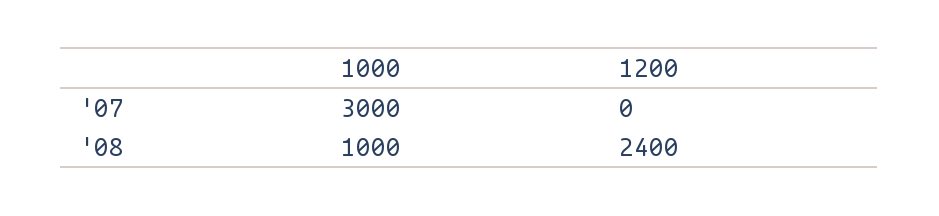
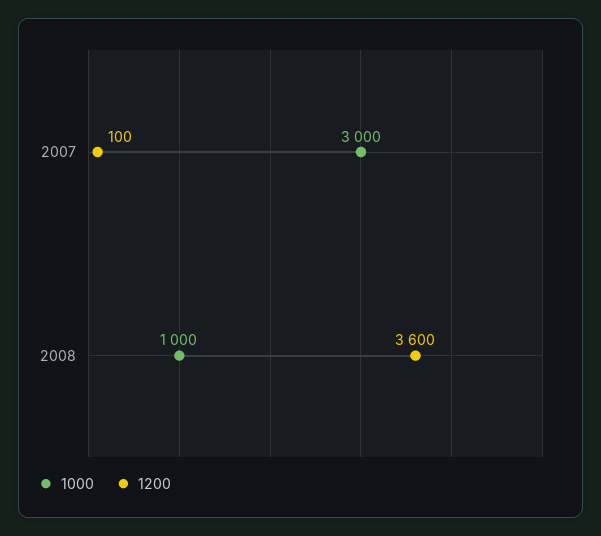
1200, '07: 0 -> 100
1200, '08: 2400 -> 3600

